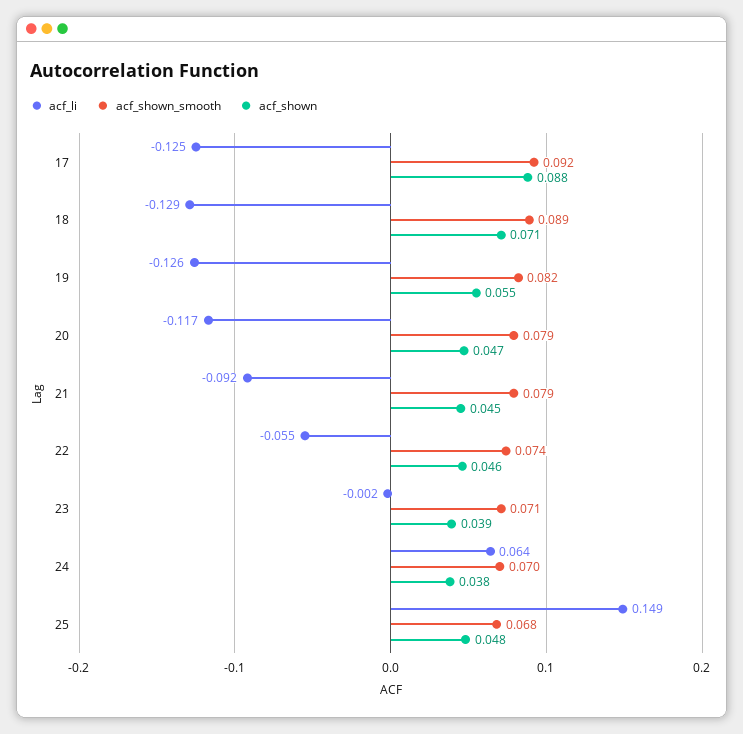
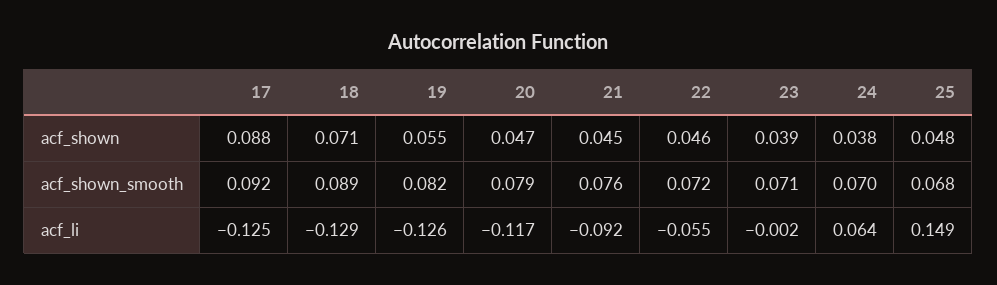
acf_shown_smooth, 21: 0.079 -> 0.076
acf_shown_smooth, 22: 0.074 -> 0.072

